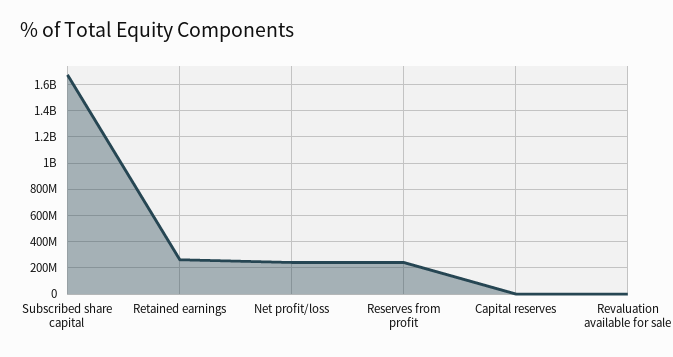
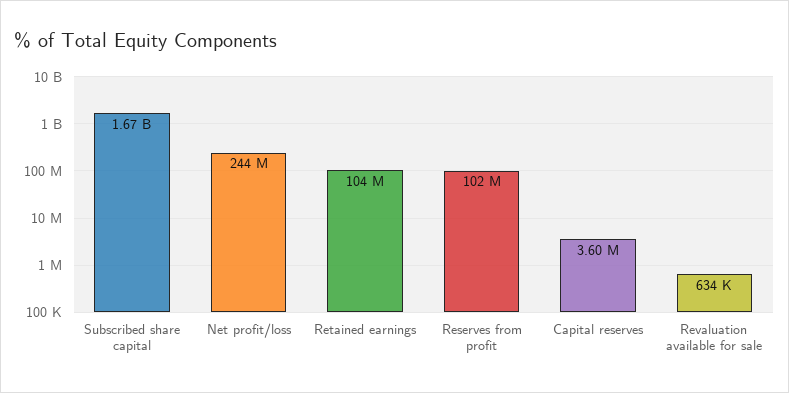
Retained earnings: 250000000 -> 104000000
Reserves from profit: 250000000 -> 102000000

